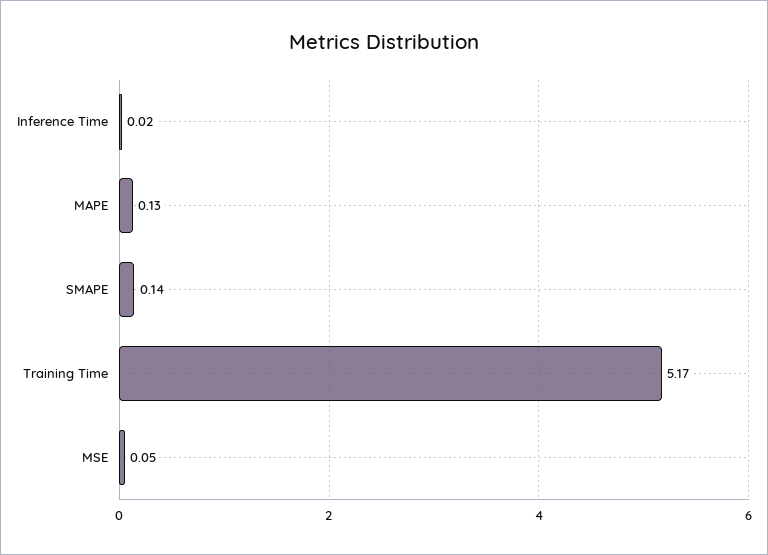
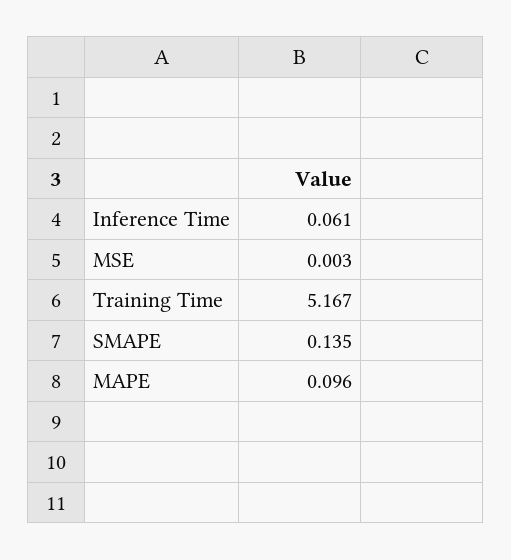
Inference Time: 0.02 -> 0.061
MAPE: 0.13 -> 0.096
MSE: 0.05 -> 0.003

